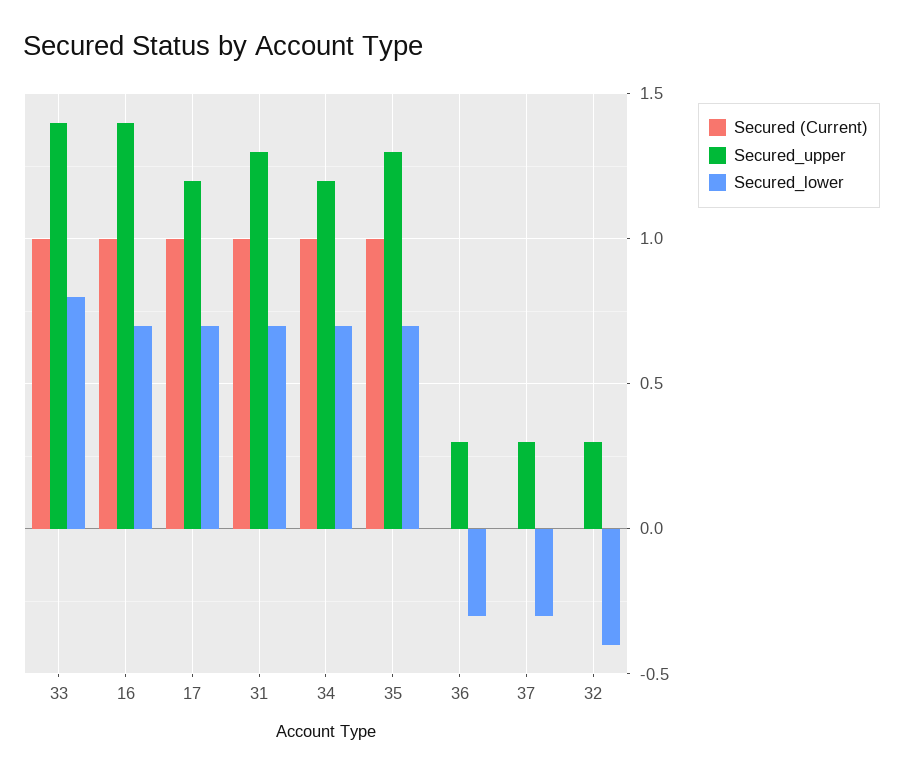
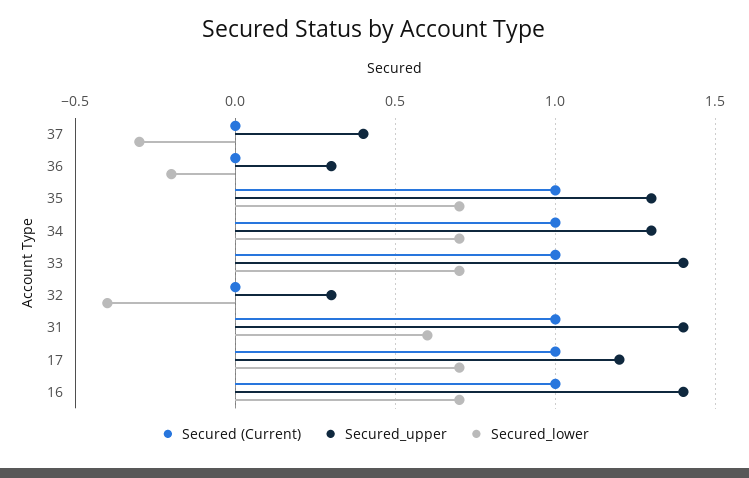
Secured_lower, 33: 0.8 -> 0.7
Secured_upper, 31: 1.3 -> 1.4
Secured_lower, 31: 0.7 -> 0.6
Secured_upper, 34: 1.2 -> 1.3
Secured_lower, 36: -0.3 -> -0.2
Secured_upper, 37: 0.3 -> 0.4

